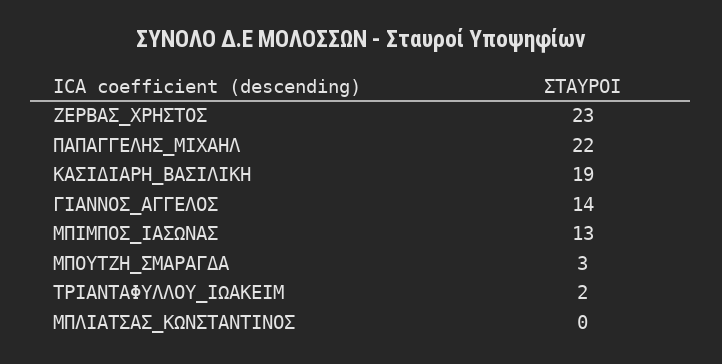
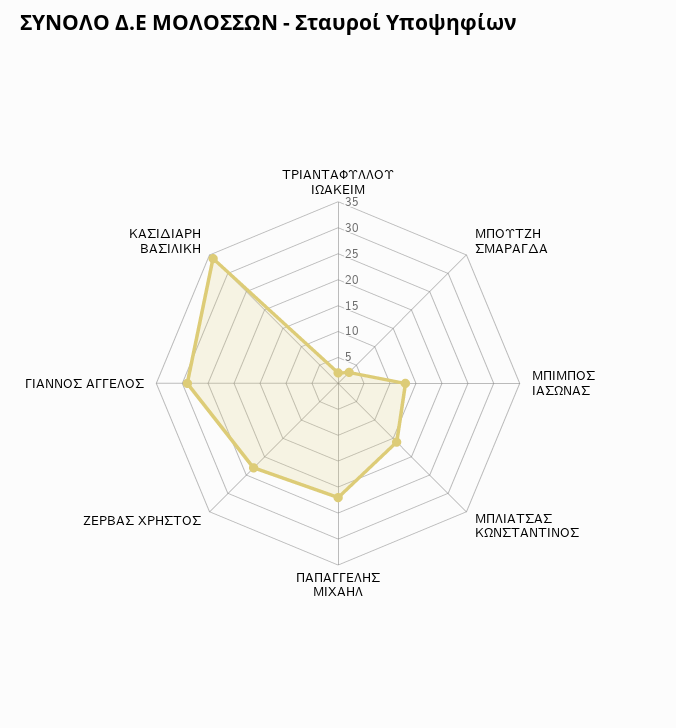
ΚΑΣΙΔΙΑΡΗ_ΒΑΣΙΛΙΚΗ: 19 -> 35
ΓΙΑΝΝΟΣ_ΑΓΓΕΛΟΣ: 14 -> 30
ΜΠΛΙΑΤΣΑΣ_ΚΩΝΣΤΑΝΤΙΝΟΣ: 0 -> 15

